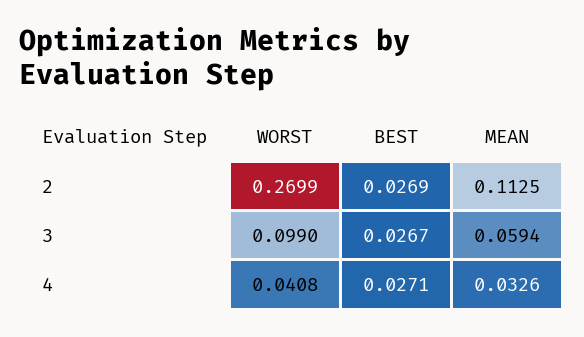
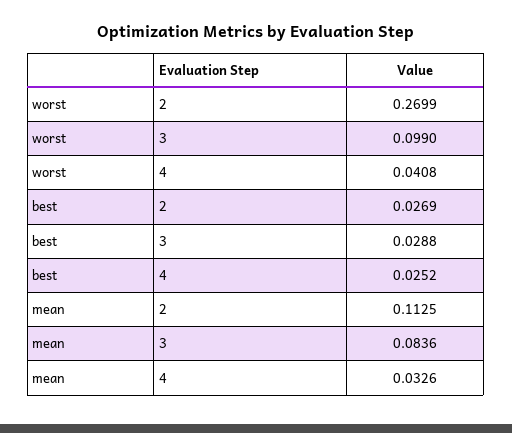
BEST, 3: 0.0267 -> 0.0288
MEAN, 3: 0.0594 -> 0.0836
BEST, 4: 0.0271 -> 0.0252

